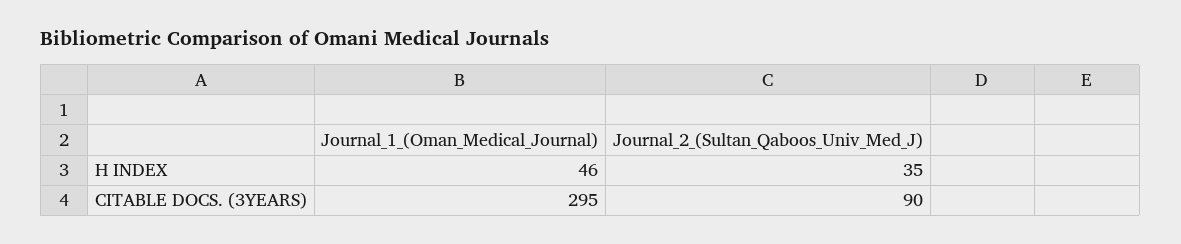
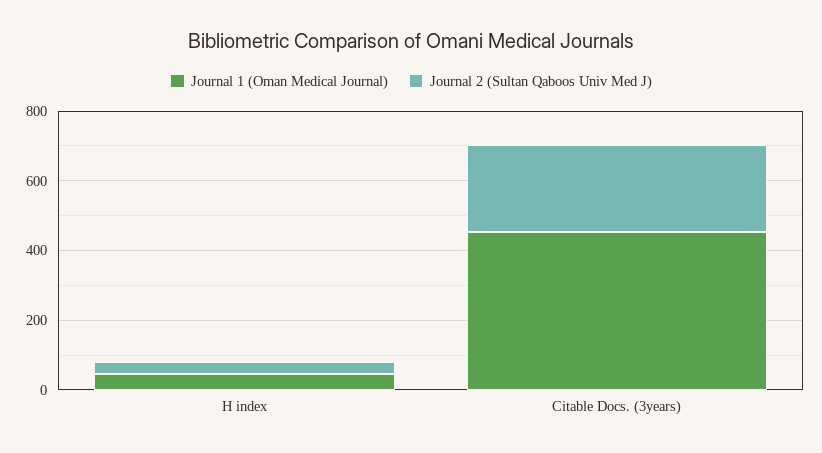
Journal_1_(Oman_Medical_Journal), CITABLE DOCS. (3YEARS): 295 -> 450
Journal_2_(Sultan_Qaboos_Univ_Med_J), CITABLE DOCS. (3YEARS): 90 -> 250

